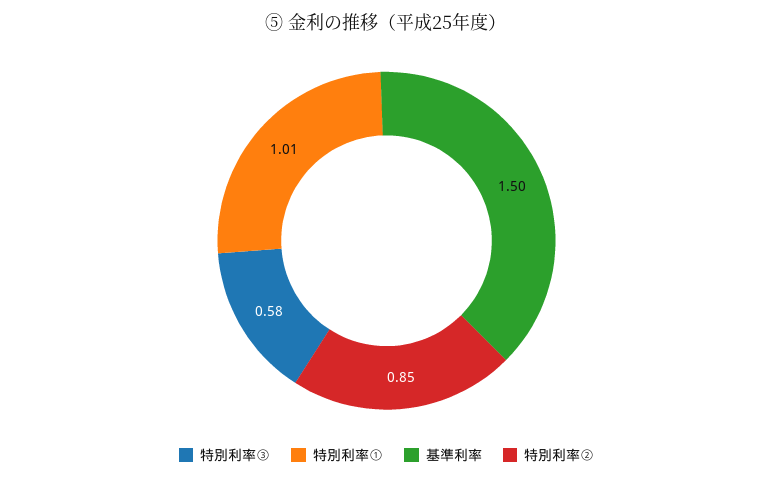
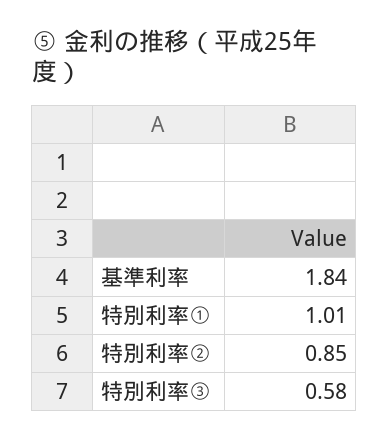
基準利率: 1.5 -> 1.84

